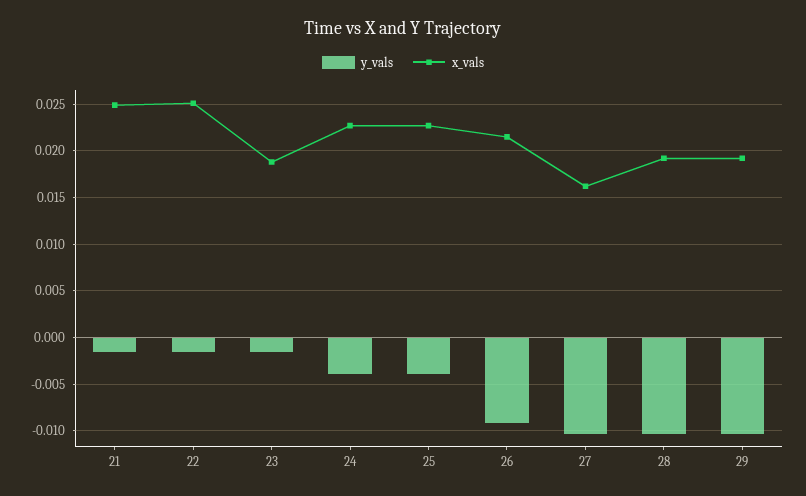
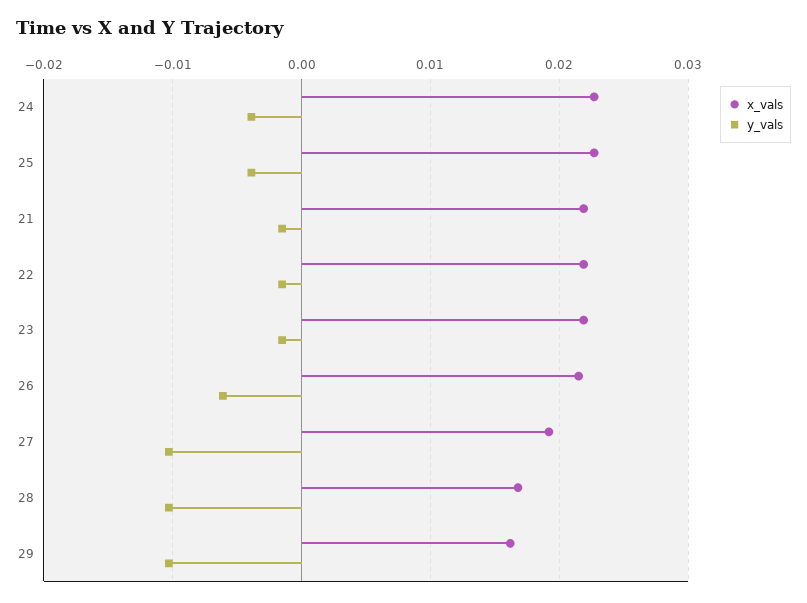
x_vals, 21: 0.025 -> 0.022
x_vals, 22: 0.025 -> 0.022
x_vals, 23: 0.019 -> 0.022
y_vals, 26: -0.009 -> -0.006
x_vals, 27: 0.016 -> 0.019
x_vals, 28: 0.019 -> 0.017
x_vals, 29: 0.019 -> 0.016

